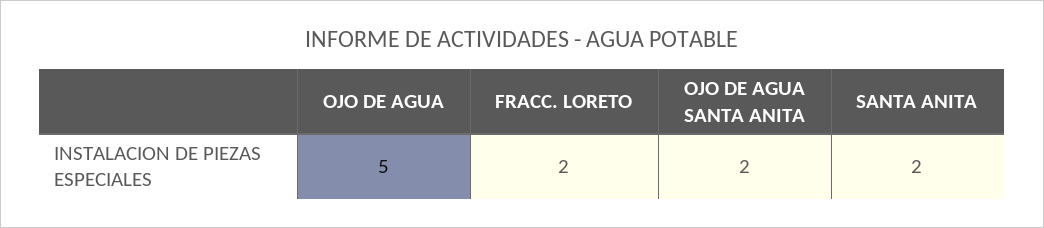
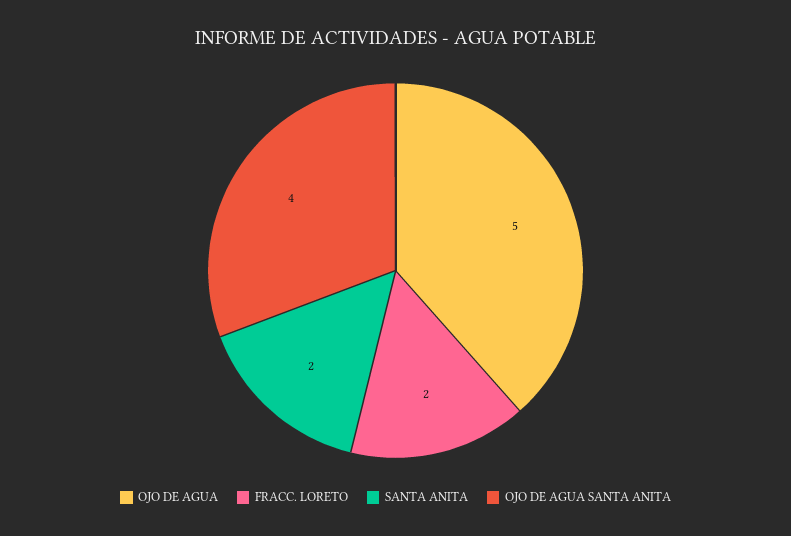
OJO DE AGUA SANTA ANITA: 2 -> 4

